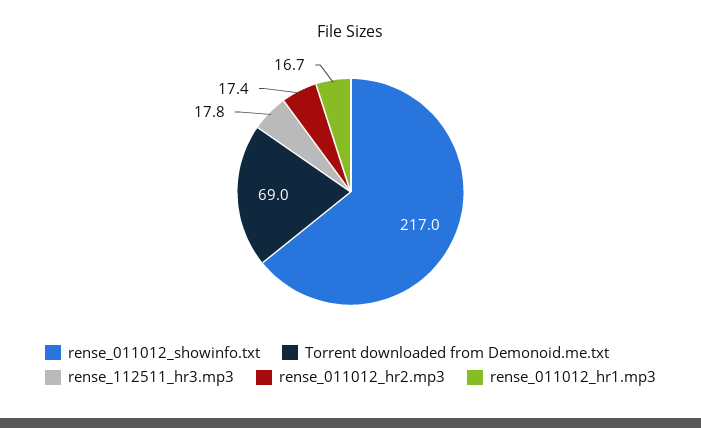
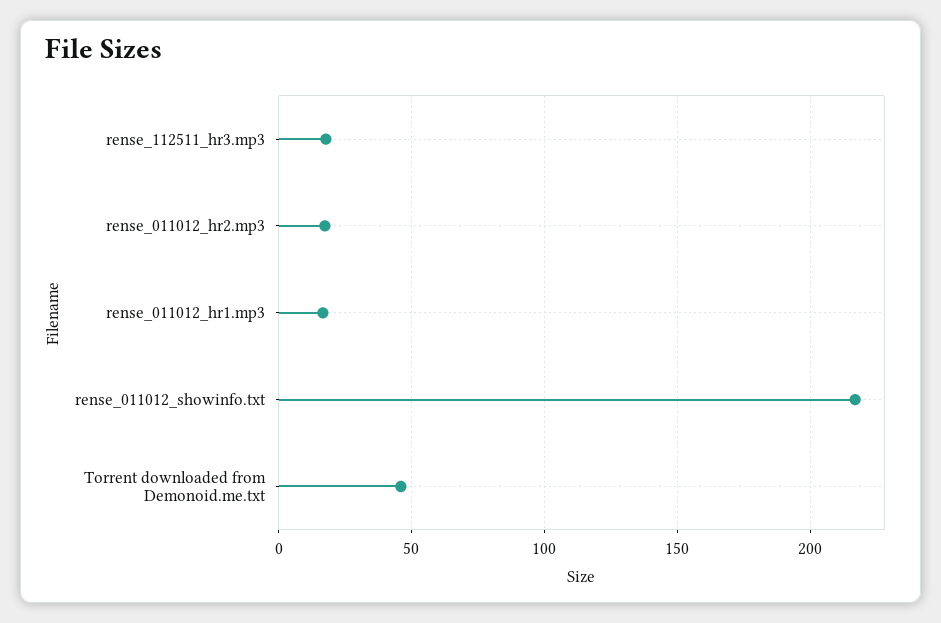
Torrent downloaded from Demonoid.me.txt: 69 -> 45

